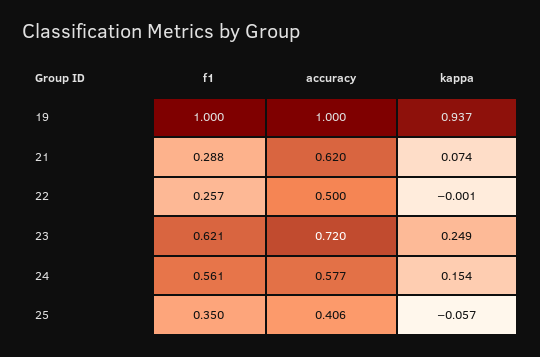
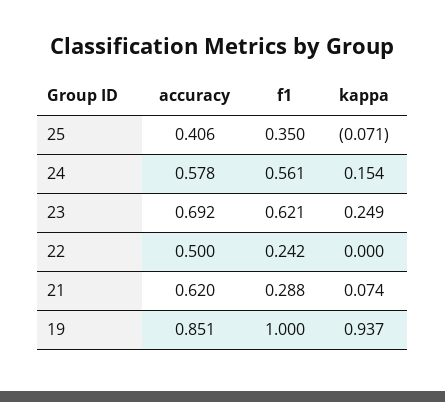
accuracy, 19: 1 -> 0.851
f1, 22: 0.257 -> 0.242
kappa, 22: -0.001 -> 0
accuracy, 23: 0.72 -> 0.692
accuracy, 24: 0.577 -> 0.578
kappa, 25: -0.057 -> -0.071

